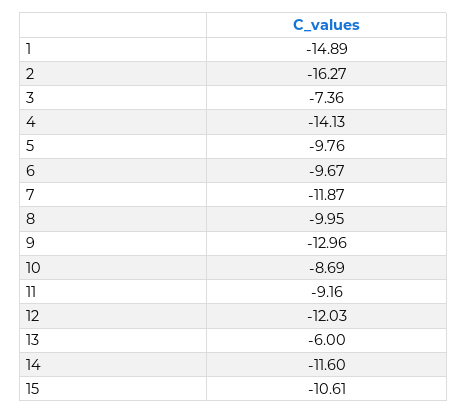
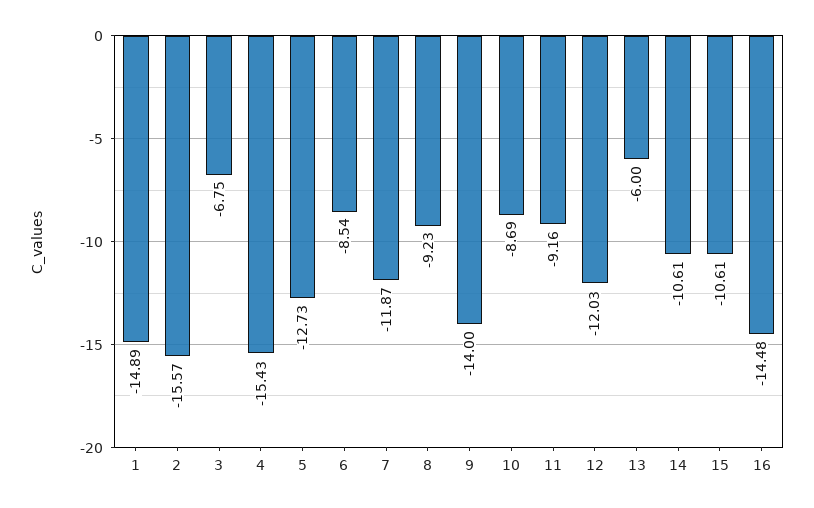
2: -16.27 -> -15.57
3: -7.36 -> -6.75
4: -14.13 -> -15.43
5: -9.76 -> -12.73
6: -9.67 -> -8.54
8: -9.95 -> -9.23
9: -12.96 -> -14
14: -11.6 -> -10.61
16: none -> -14.48

